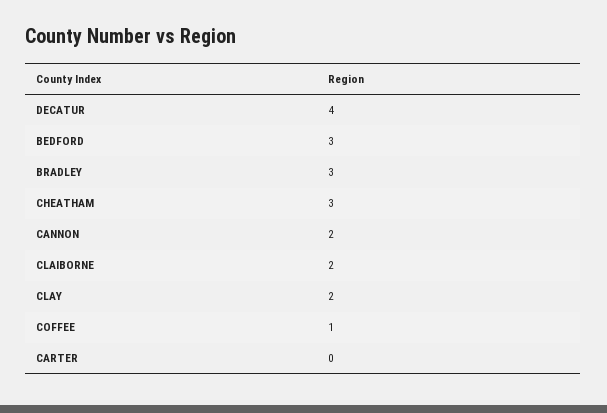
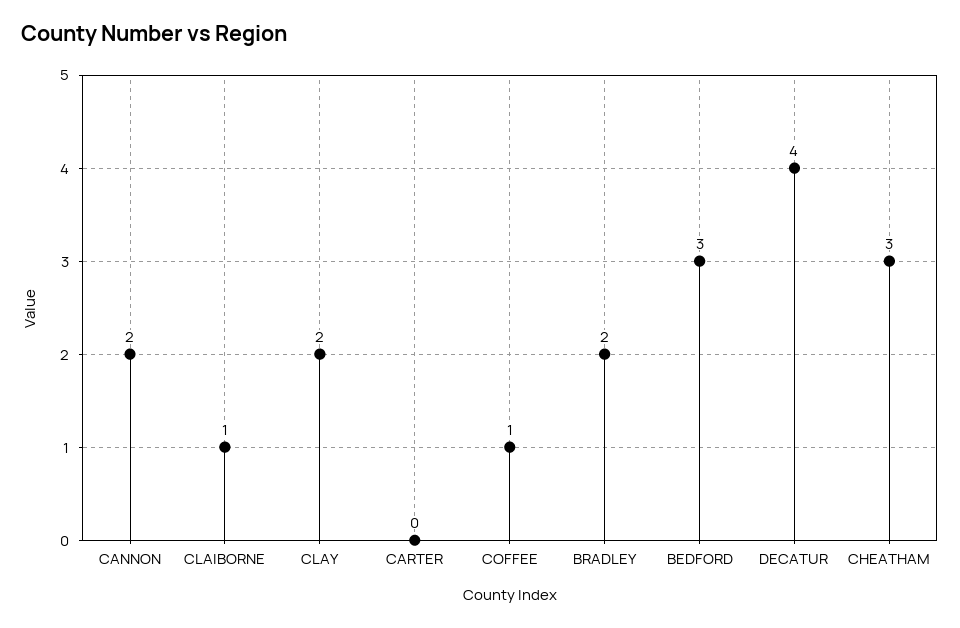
BRADLEY: 3 -> 2
CLAIBORNE: 2 -> 1

